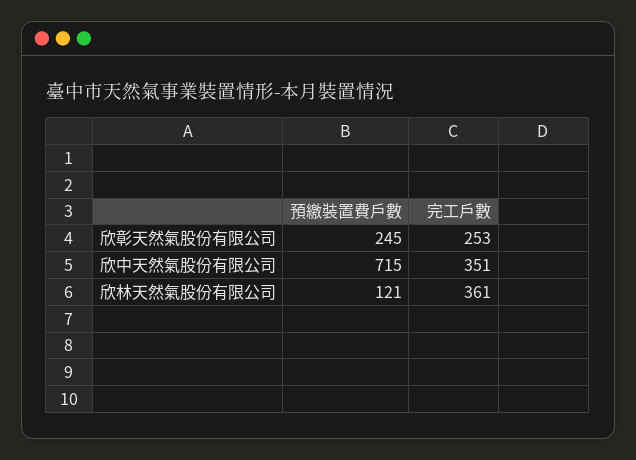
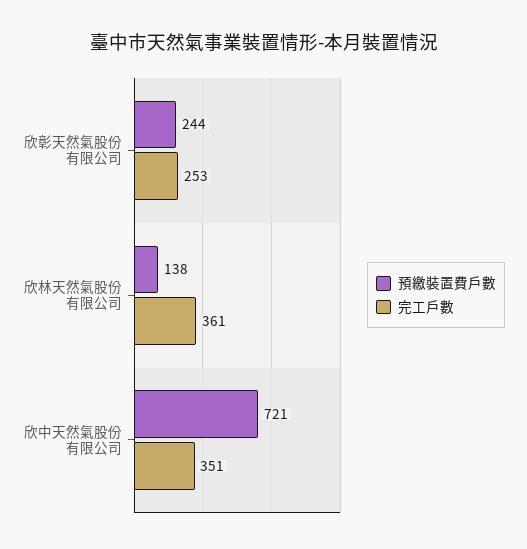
預繳裝置費戶數, 欣彰天然氣股份有限公司: 245 -> 244
預繳裝置費戶數, 欣中天然氣股份有限公司: 715 -> 721
預繳裝置費戶數, 欣林天然氣股份有限公司: 121 -> 138

